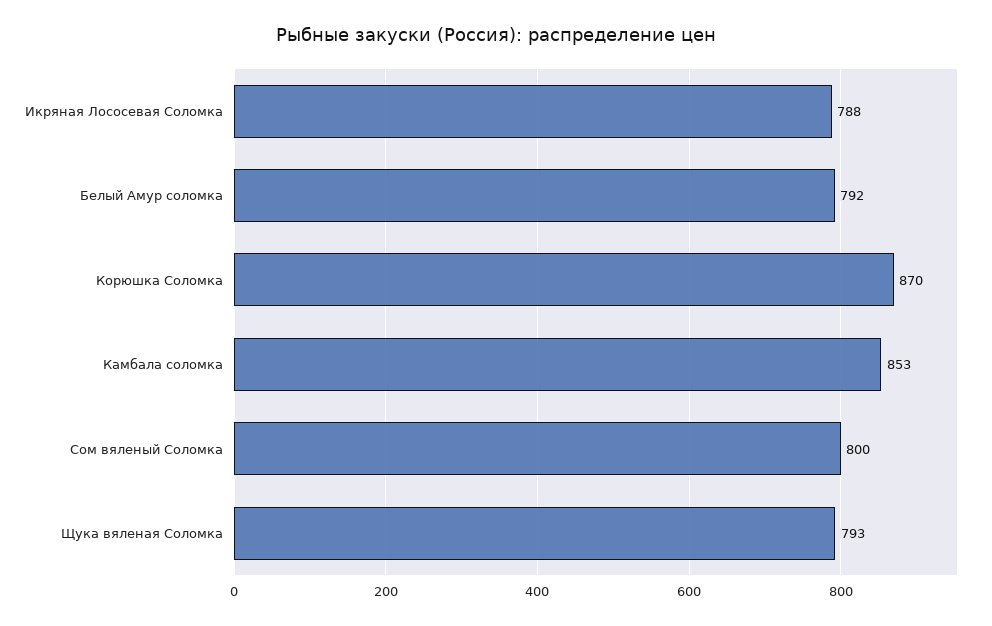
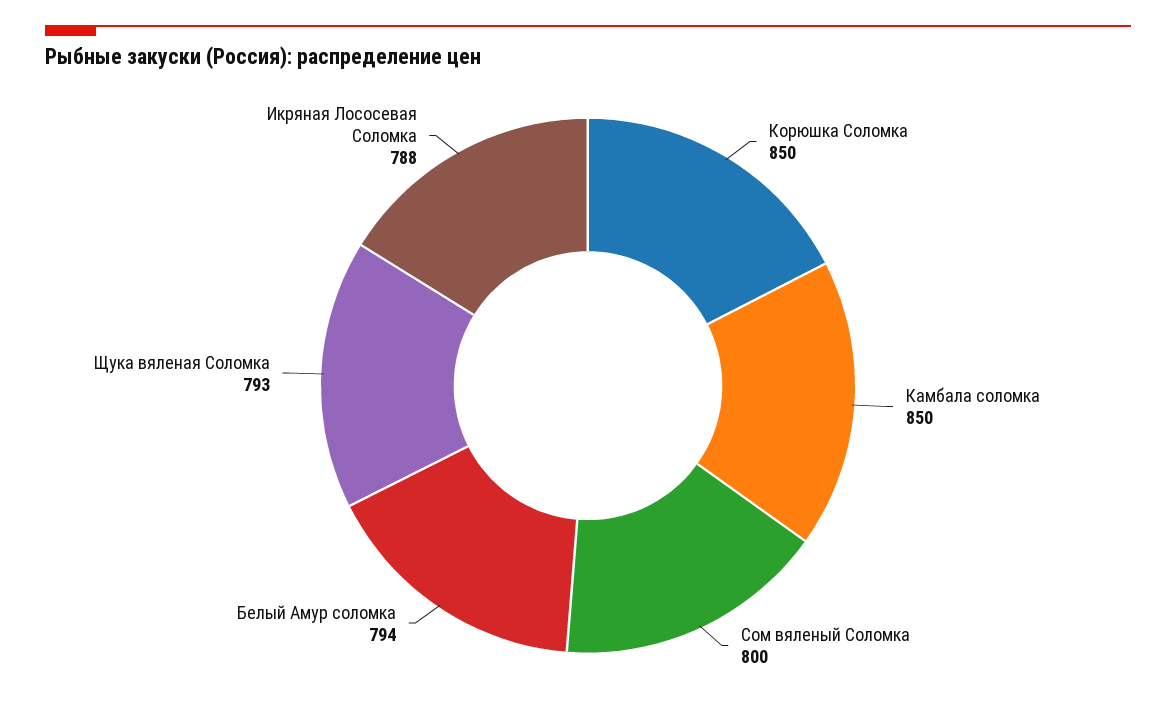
Белый Амур соломка: 792 -> 794
Корюшка Соломка: 870 -> 850
Камбала соломка: 853 -> 850

